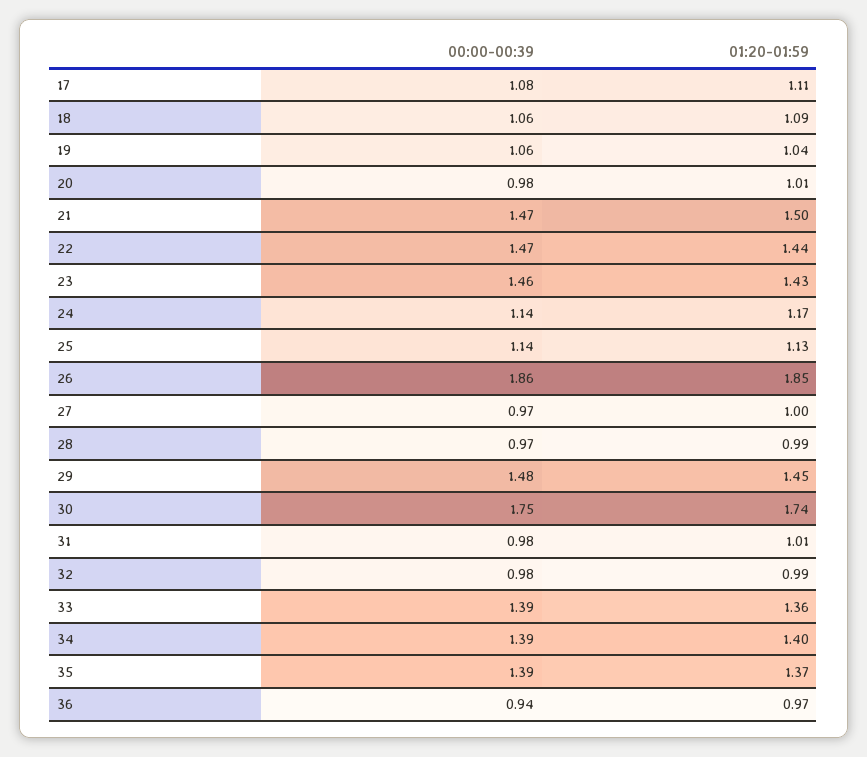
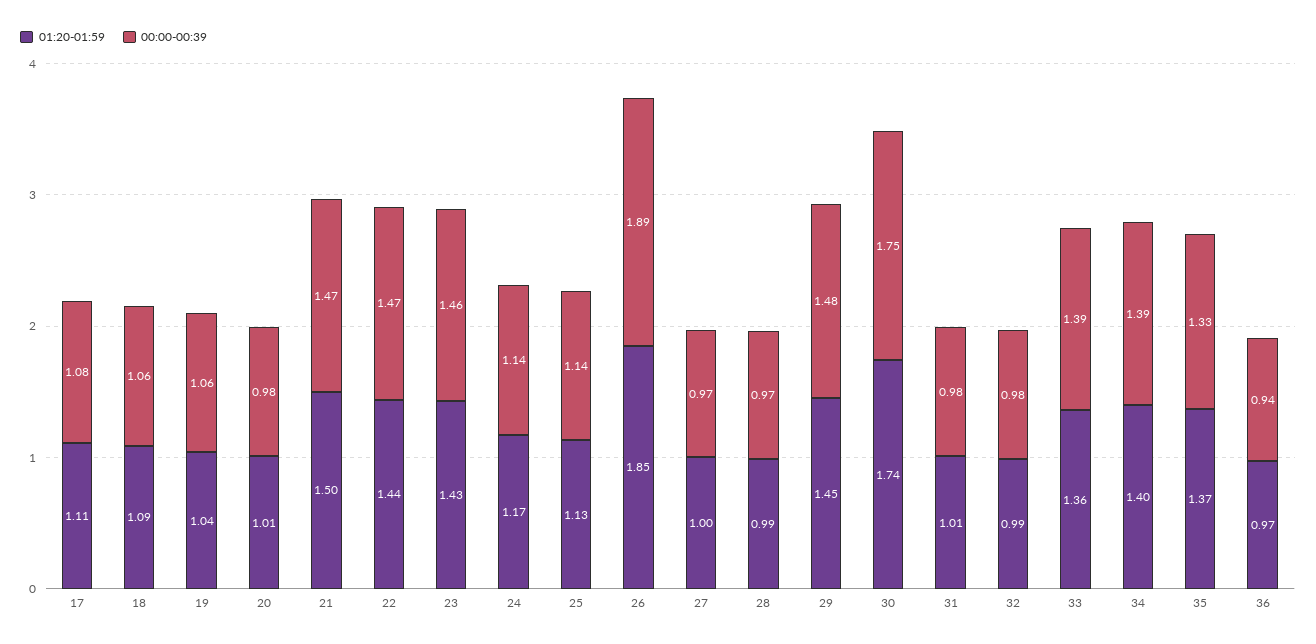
00:00-00:39, 26: 1.86 -> 1.89
00:00-00:39, 35: 1.39 -> 1.33

